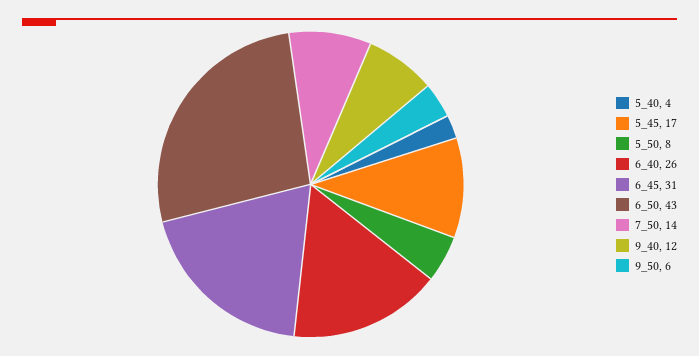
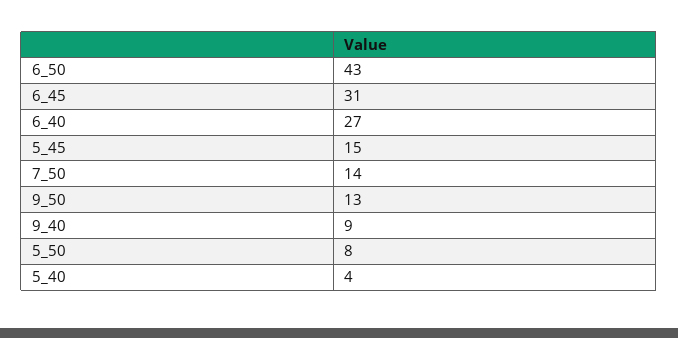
5_45: 17 -> 15
6_40: 26 -> 27
9_40: 12 -> 9
9_50: 6 -> 13

